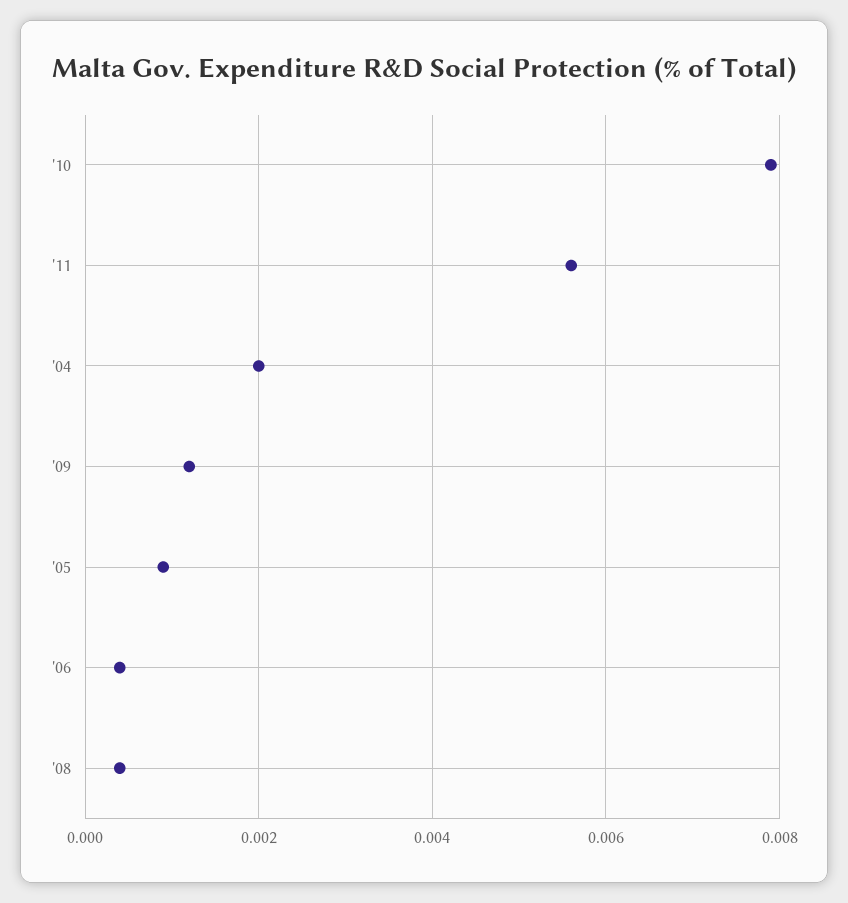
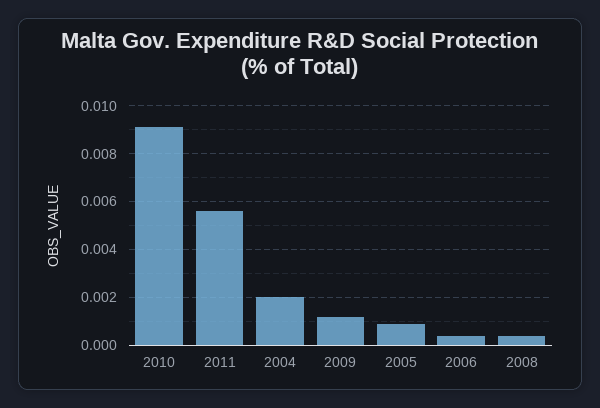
'10: 0.008 -> 0.009

